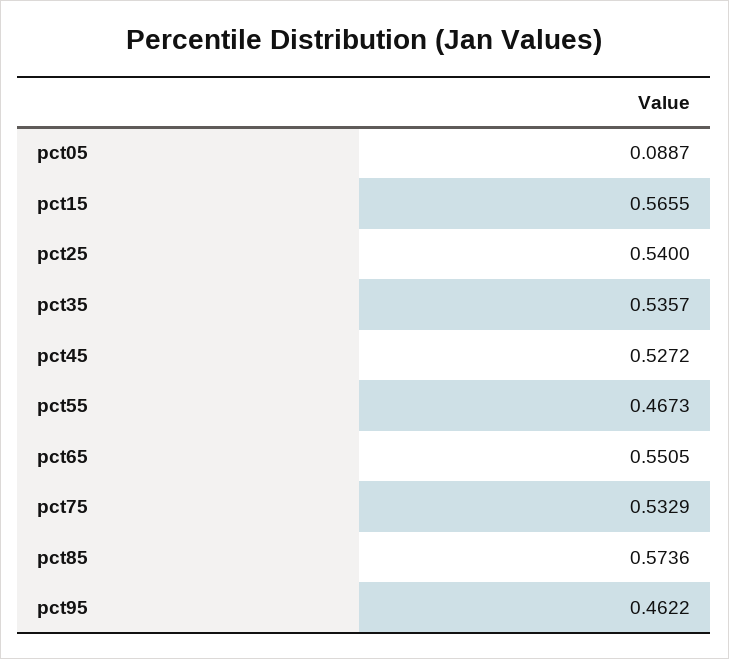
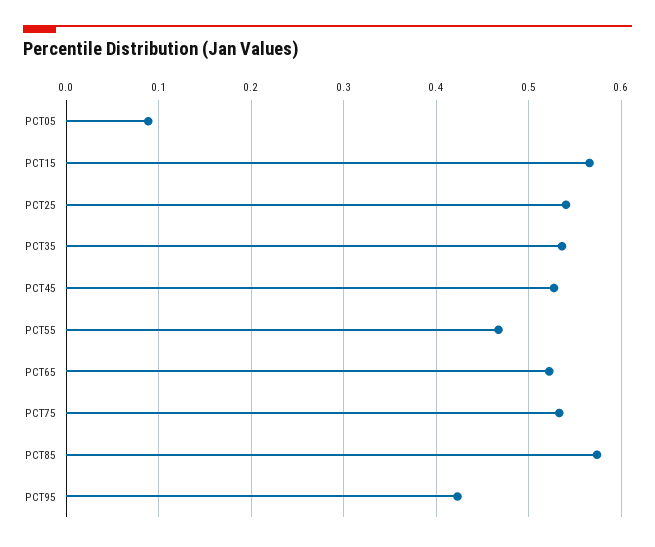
pct65: 0.5505 -> 0.52
pct95: 0.4622 -> 0.42

